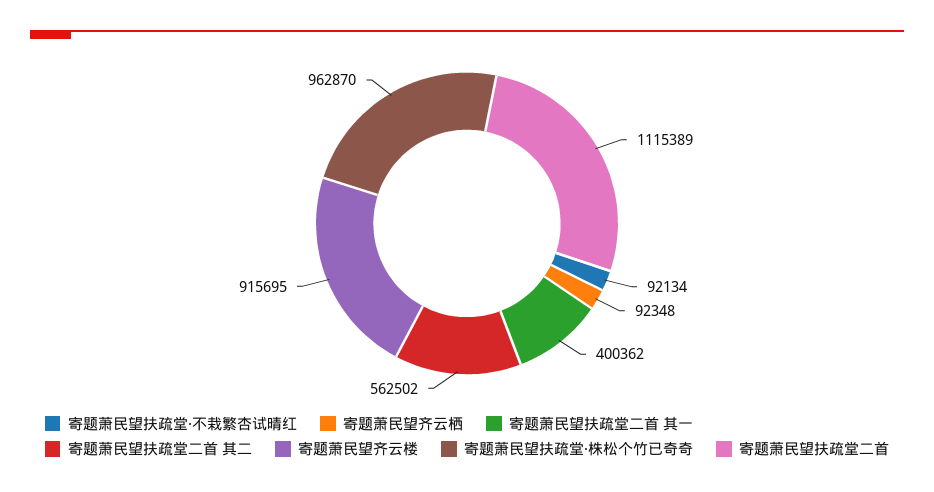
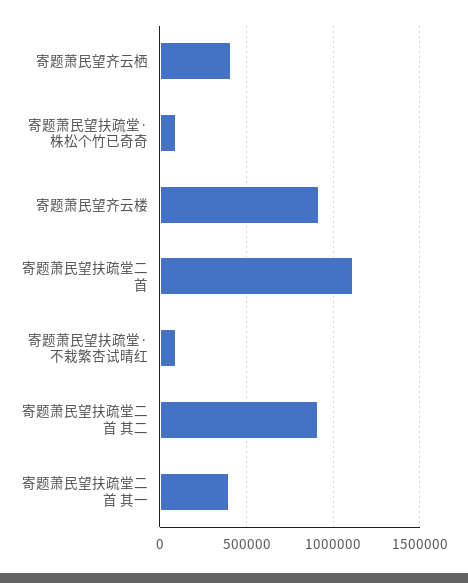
寄题萧民望齐云栖: 92348 -> 400000
寄题萧民望扶疏堂二首 其二: 562502 -> 900000
寄题萧民望扶疏堂·株松个竹已奇奇: 962870 -> 100000

